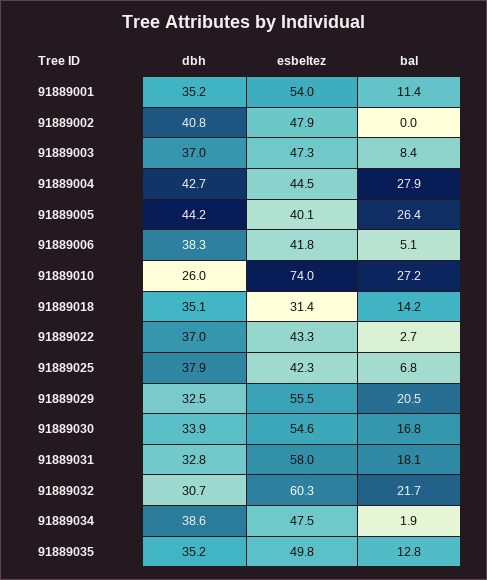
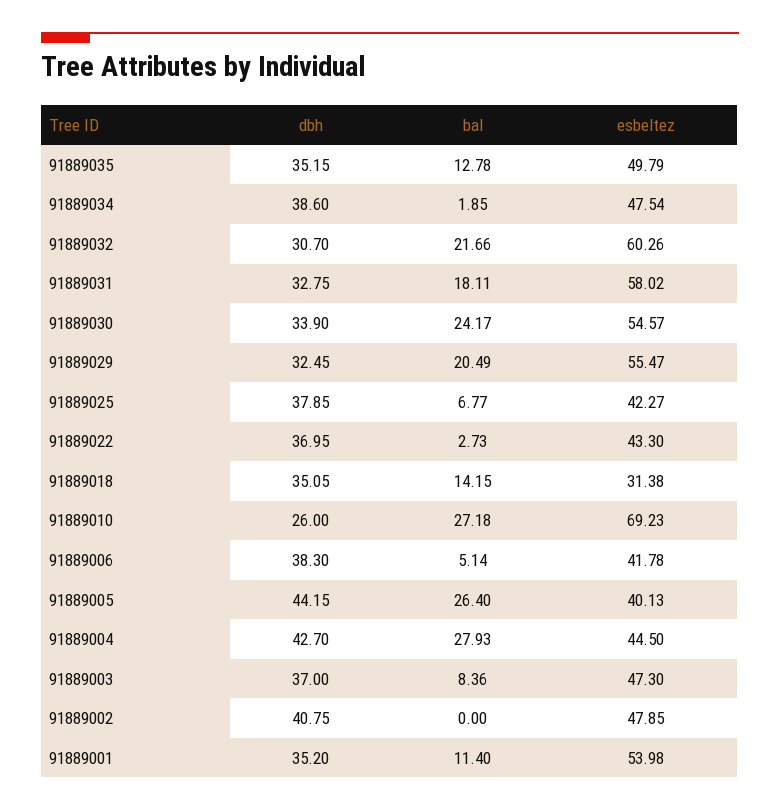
esbeltez, 91889010: 74 -> 69.23
bal, 91889030: 16.8 -> 24.17

